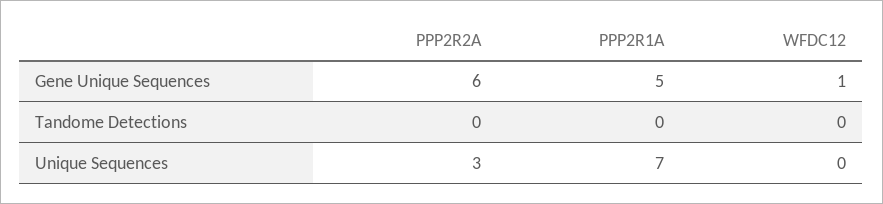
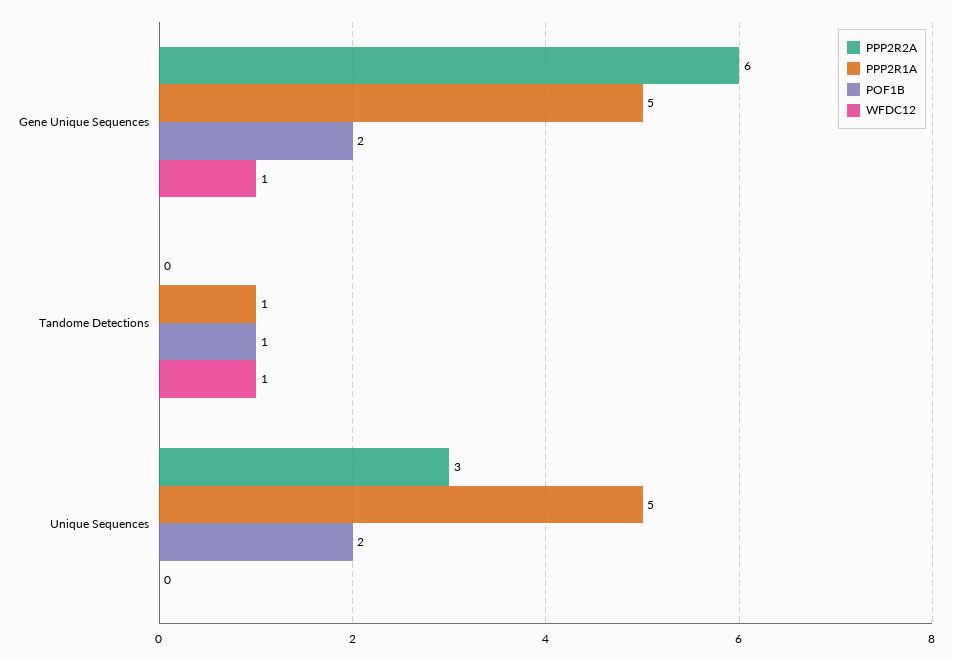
PPP2R1A, Tandome Detections: 0 -> 1
WFDC12, Tandome Detections: 0 -> 1
PPP2R1A, Unique Sequences: 7 -> 5
POF1B, Gene Unique Sequences: none -> 2
POF1B, Tandome Detections: none -> 1
POF1B, Unique Sequences: none -> 2

